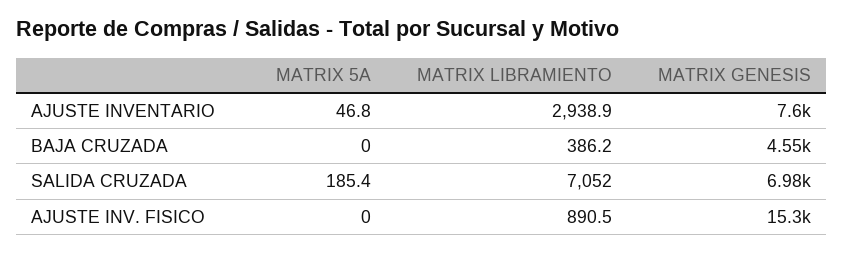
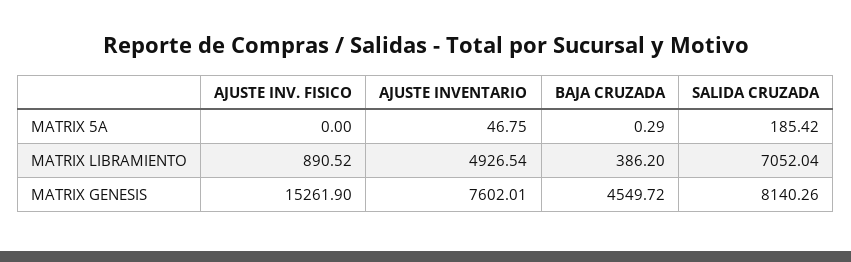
MATRIX LIBRAMIENTO, AJUSTE INVENTARIO: 2938.9 -> 4926.54
MATRIX 5A, BAJA CRUZADA: 0 -> 0.29
MATRIX GENESIS, SALIDA CRUZADA: 6980 -> 8140.26

